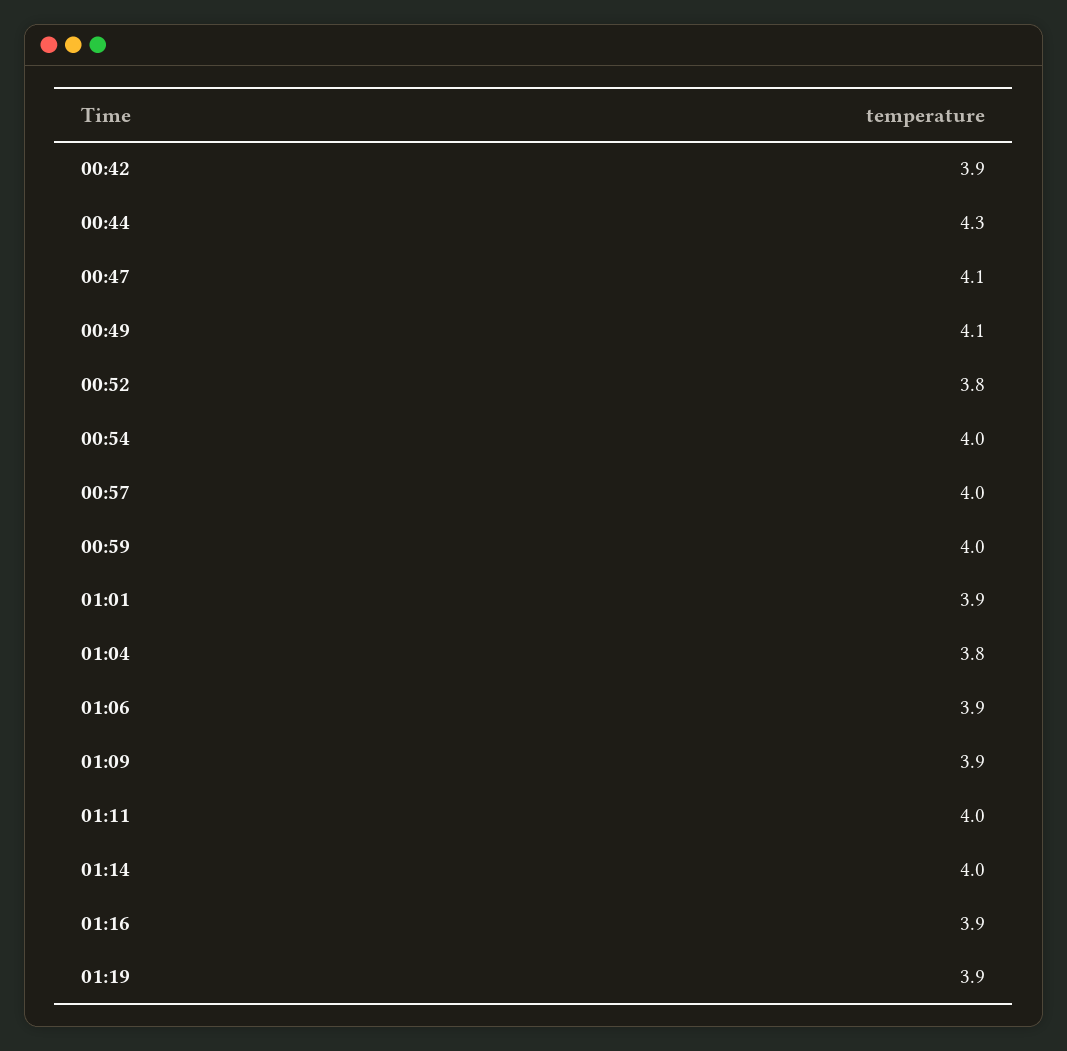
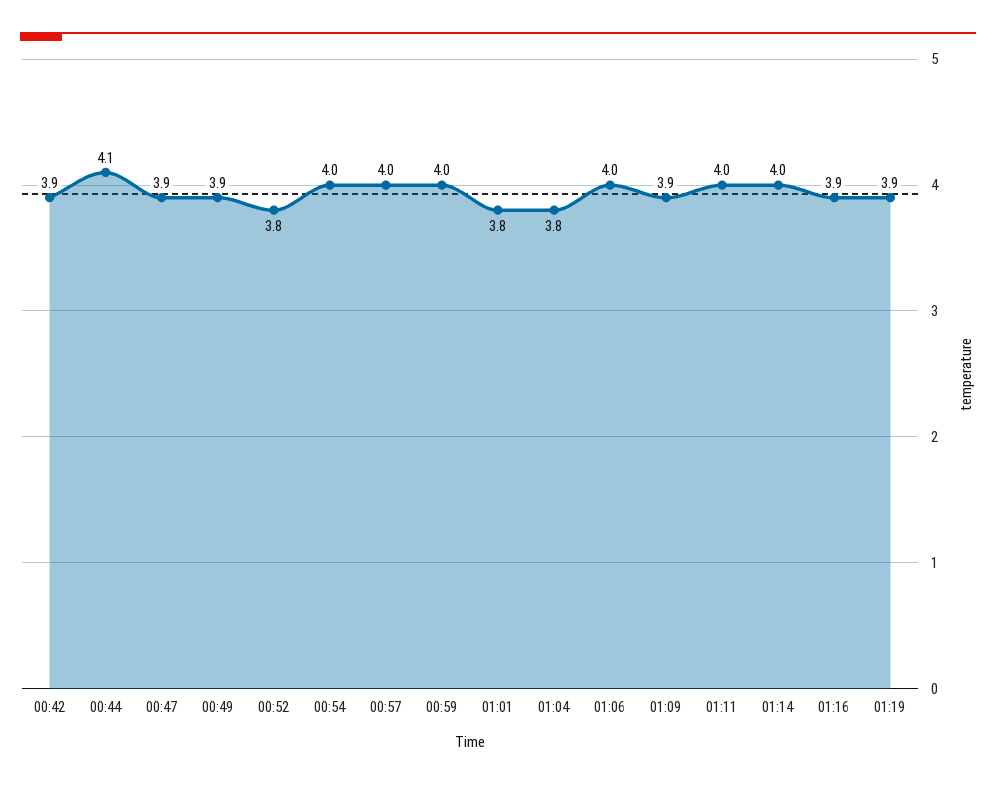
00:44: 4.3 -> 4.1
00:47: 4.1 -> 3.9
00:49: 4.1 -> 3.9
01:01: 3.9 -> 3.8
01:06: 3.9 -> 4

